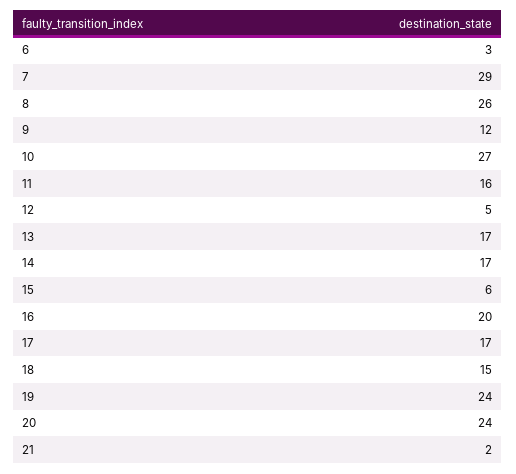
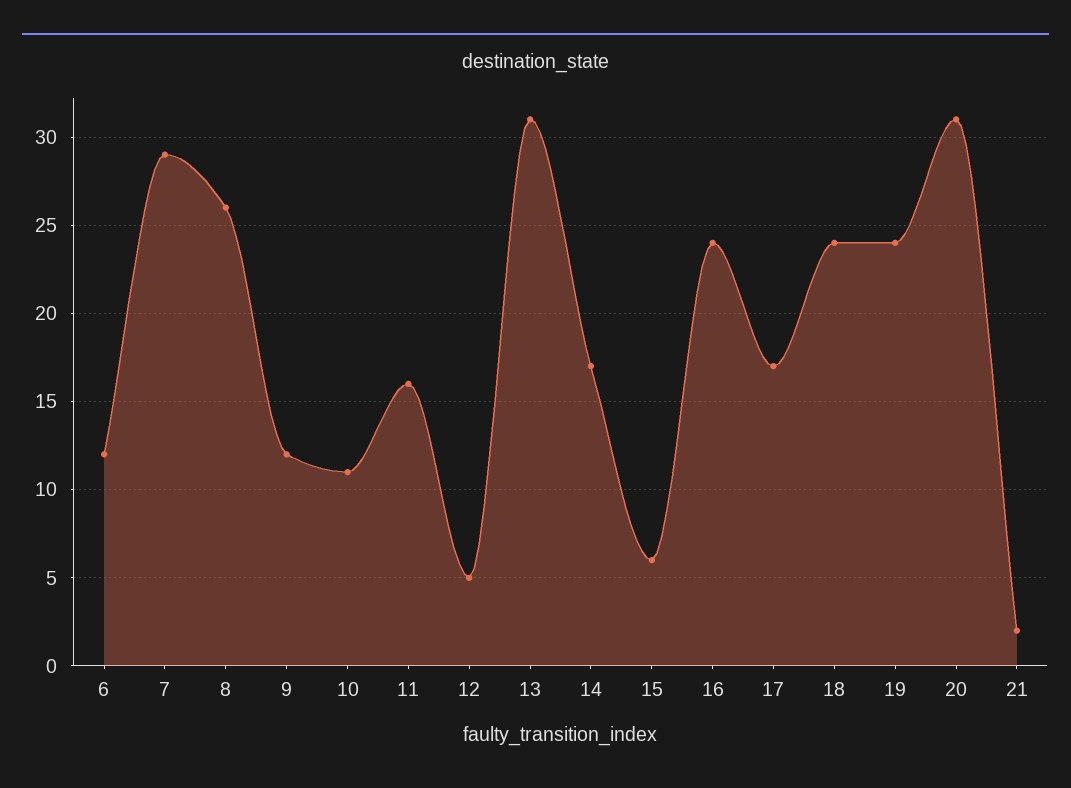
6: 3 -> 12
10: 27 -> 11
13: 17 -> 31
16: 20 -> 24
18: 15 -> 24
20: 24 -> 31

